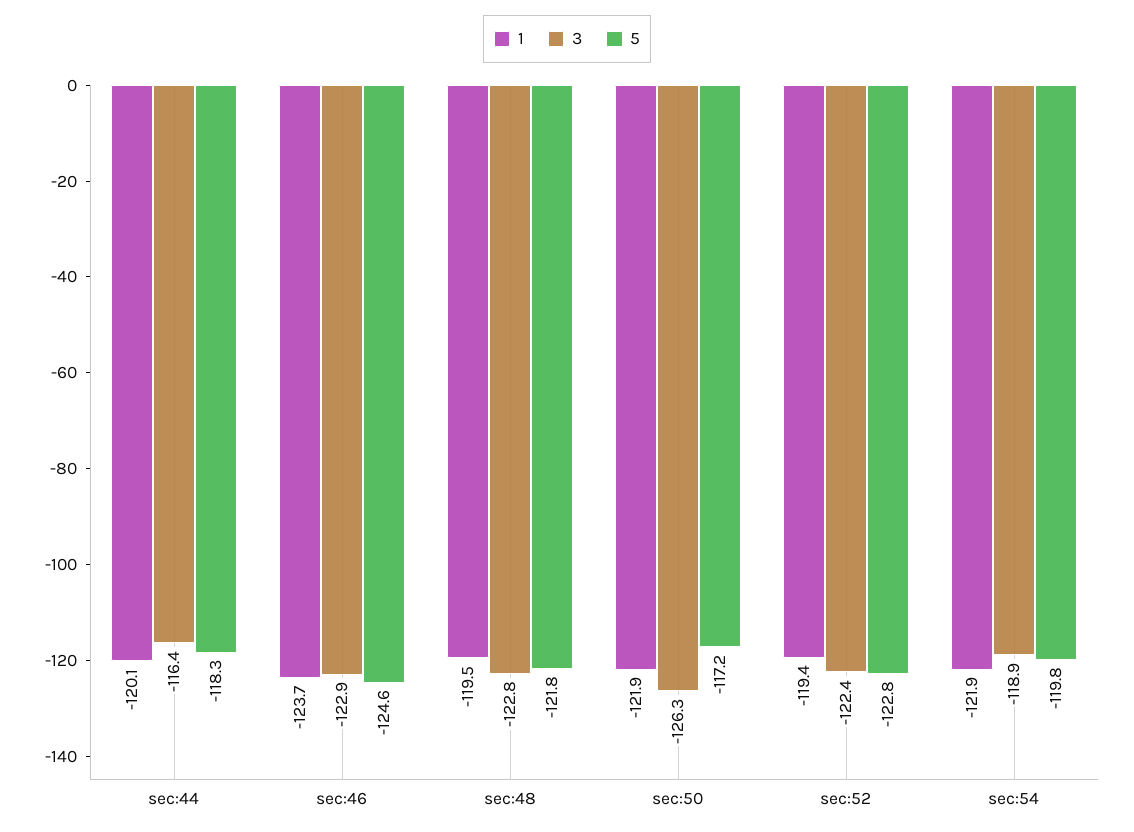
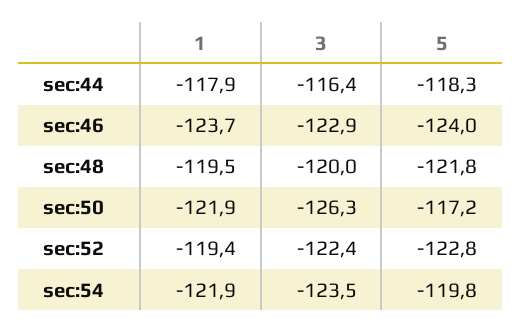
1, sec:44: -120.1 -> -117.9
5, sec:46: -124.6 -> -124
3, sec:48: -122.8 -> -120
3, sec:54: -118.9 -> -123.5

